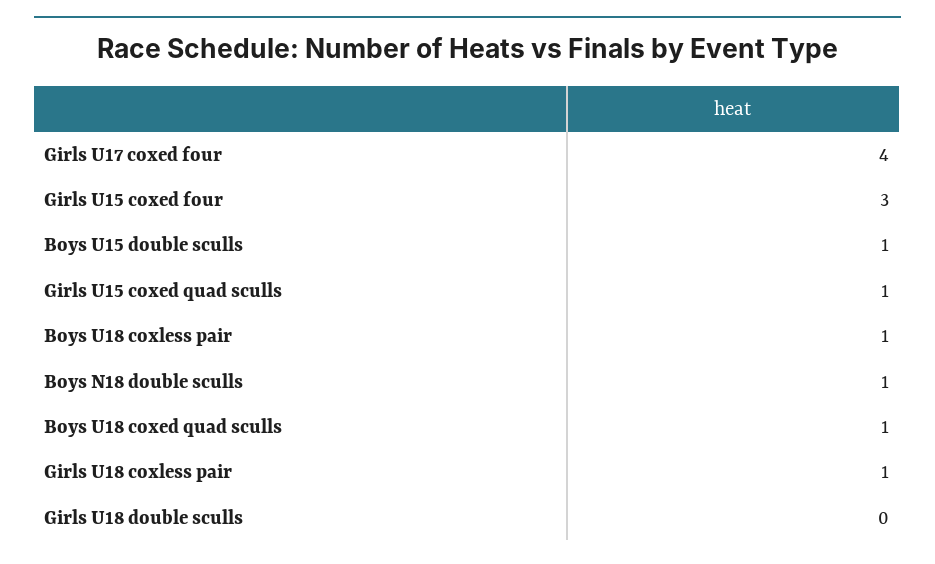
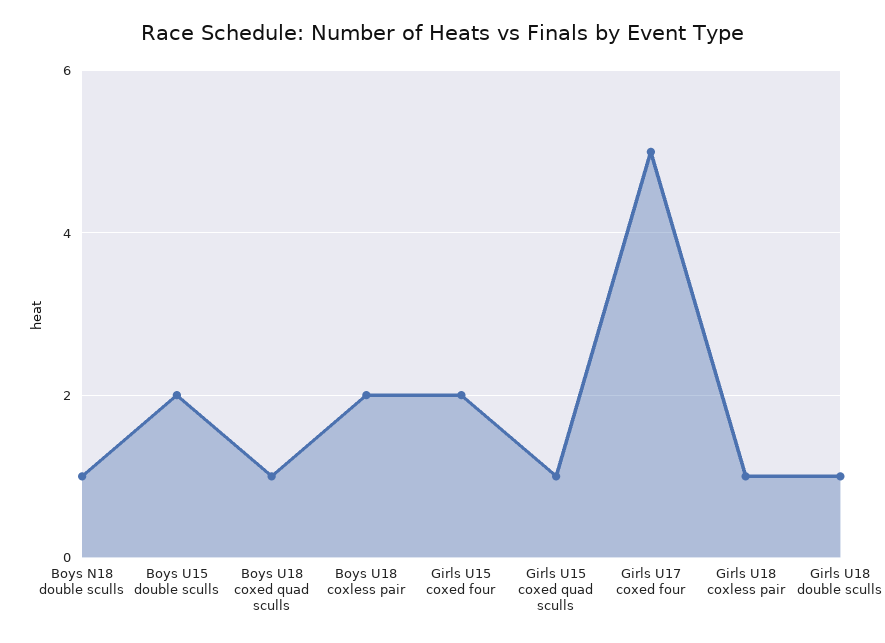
Girls U17 coxed four: 4 -> 5
Girls U15 coxed four: 3 -> 2
Boys U15 double sculls: 1 -> 2
Boys U18 coxless pair: 1 -> 2
Girls U18 double sculls: 0 -> 1

